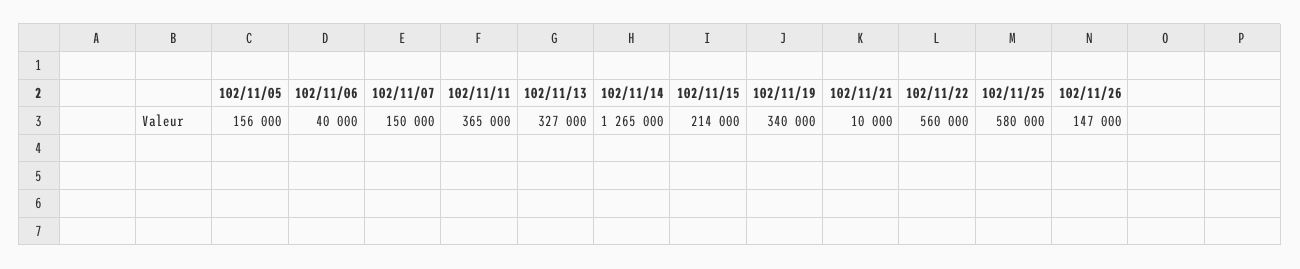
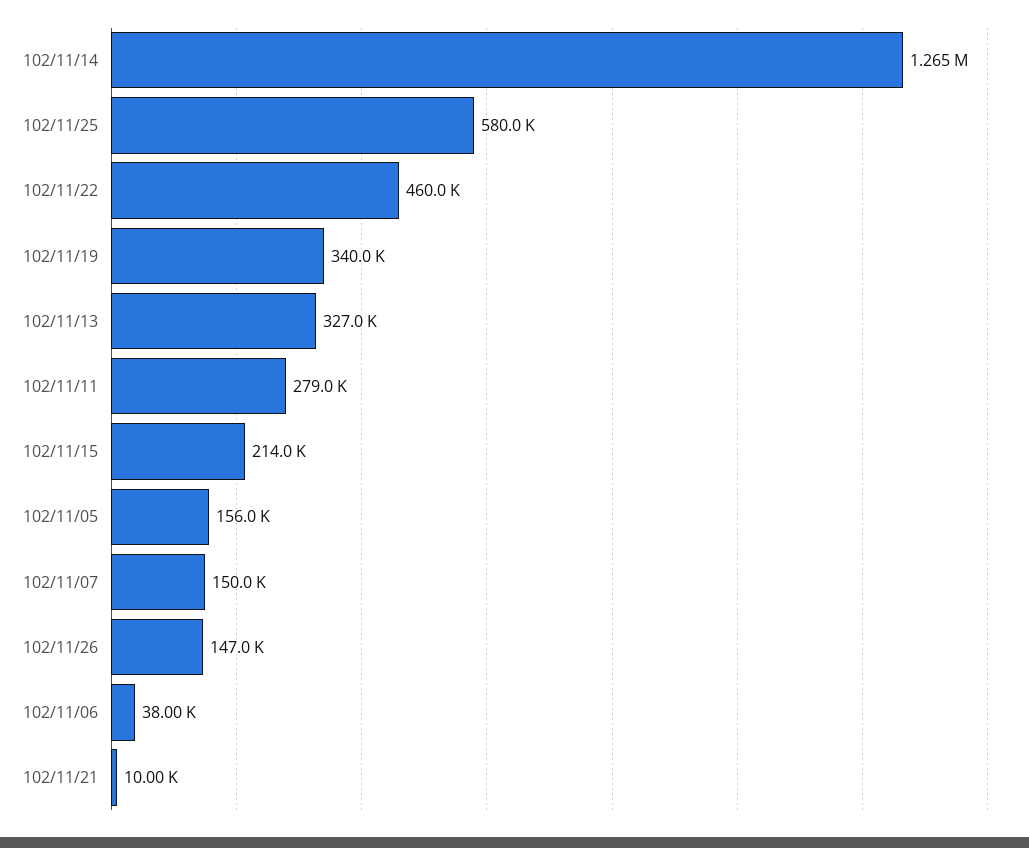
102/11/06: 40000 -> 38000
102/11/11: 365000 -> 279000
102/11/22: 560000 -> 460000

